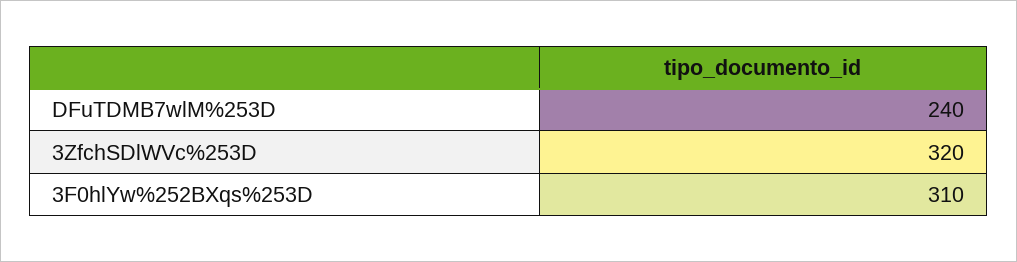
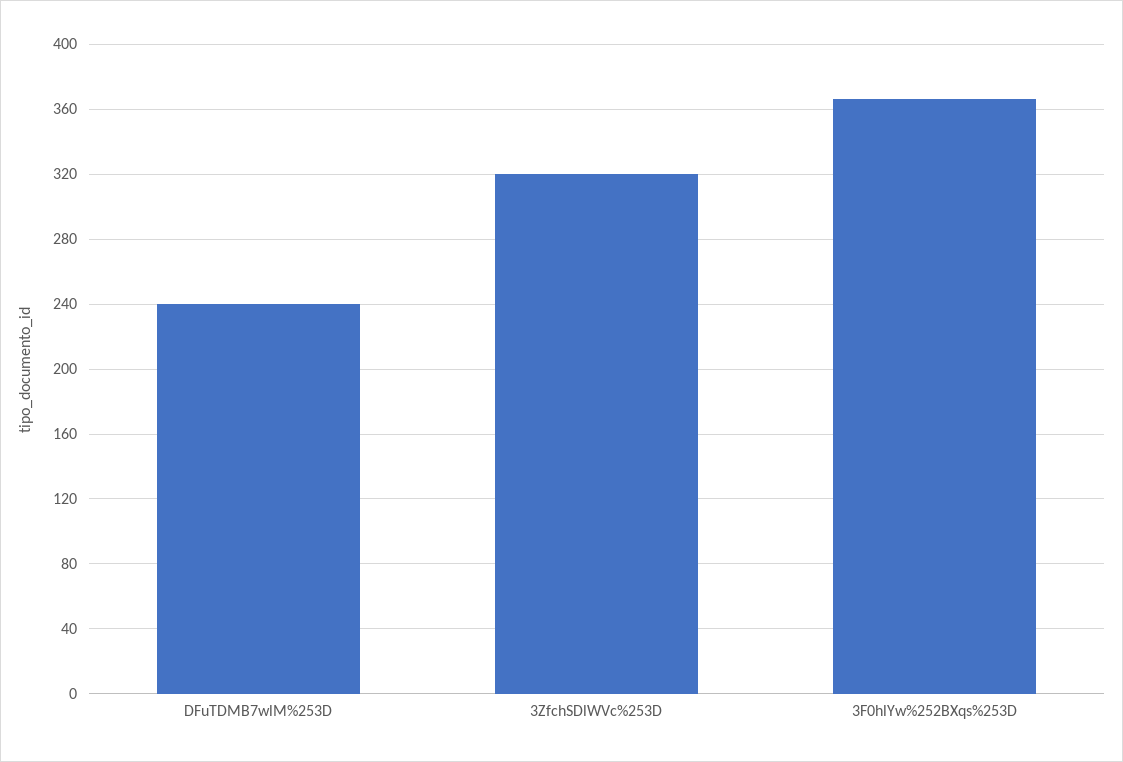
3F0hlYw%252BXqs%253D: 310 -> 365

